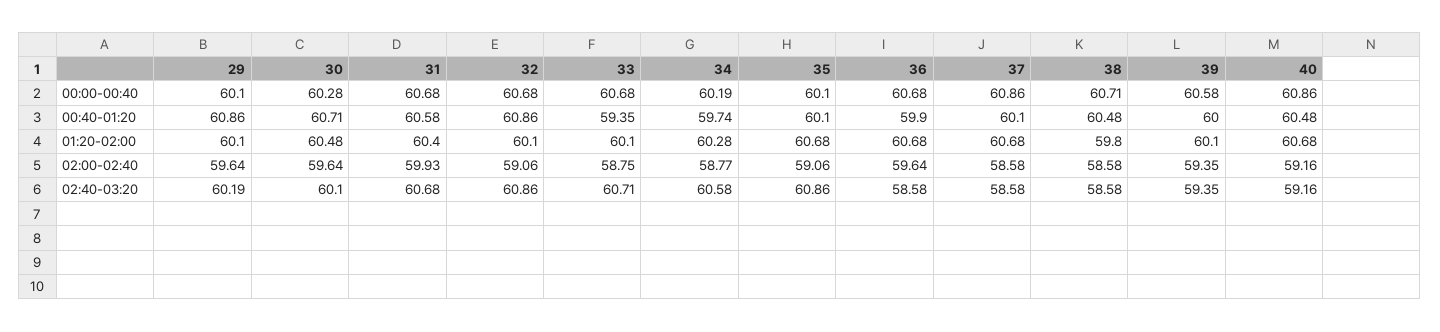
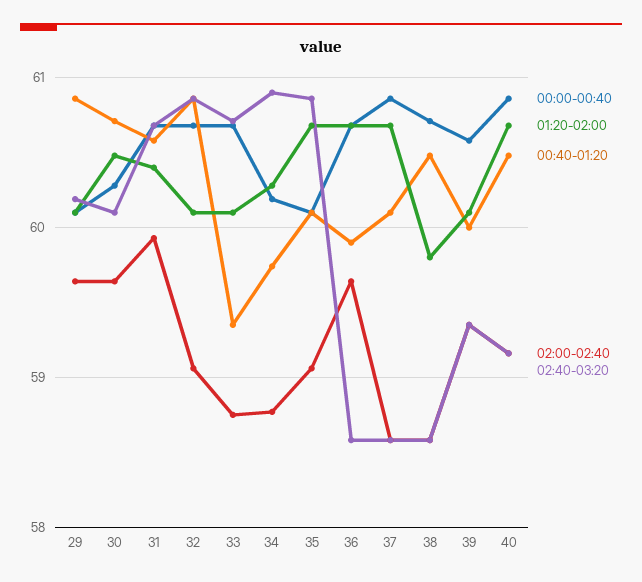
02:40-03:20, 34: 60.58 -> 60.9

